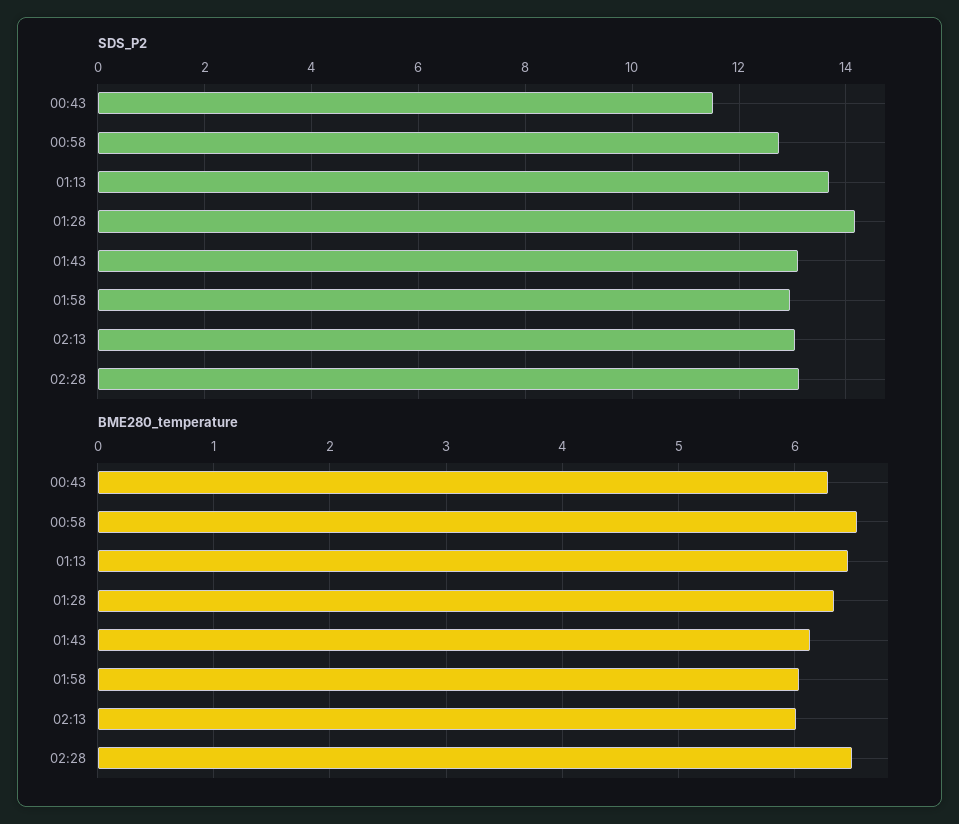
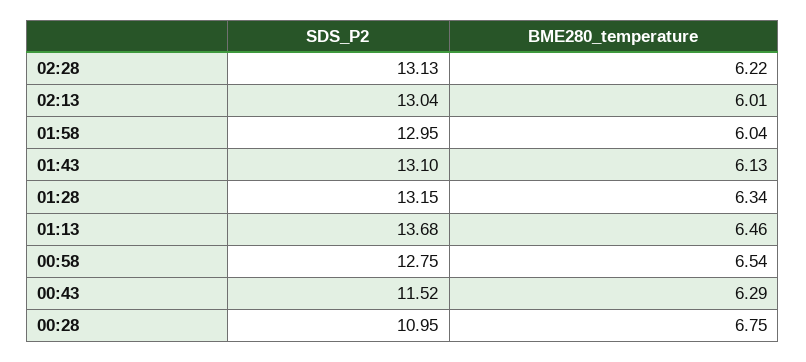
SDS_P2, 01:28: 14.2 -> 13.15
BME280_temperature, 02:28: 6.5 -> 6.22
SDS_P2, 00:28: none -> 10.95
BME280_temperature, 00:28: none -> 6.75

